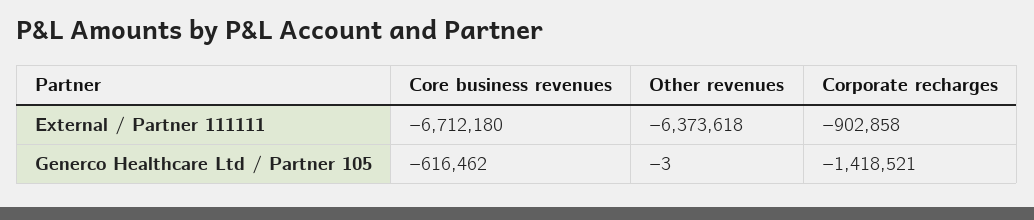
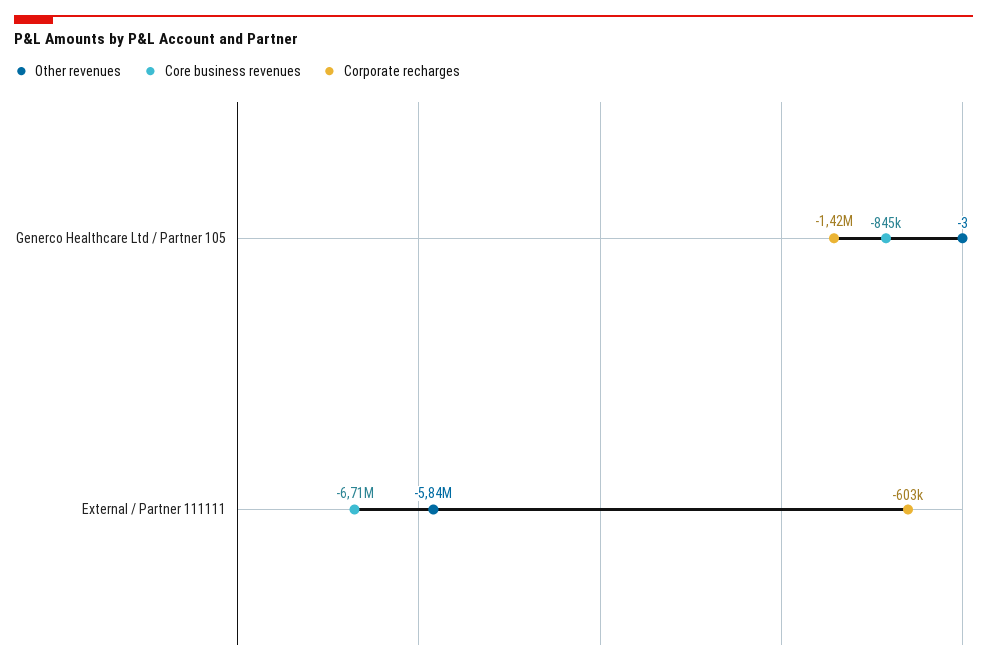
Other revenues, External / Partner 111111: -6373618 -> -5840000
Corporate recharges, External / Partner 111111: -902858 -> -603000
Core business revenues, Generco Healthcare Ltd / Partner 105: -616462 -> -845000

